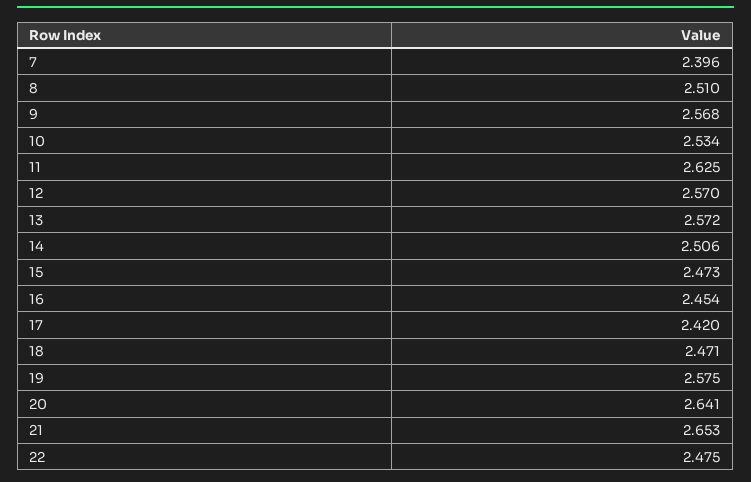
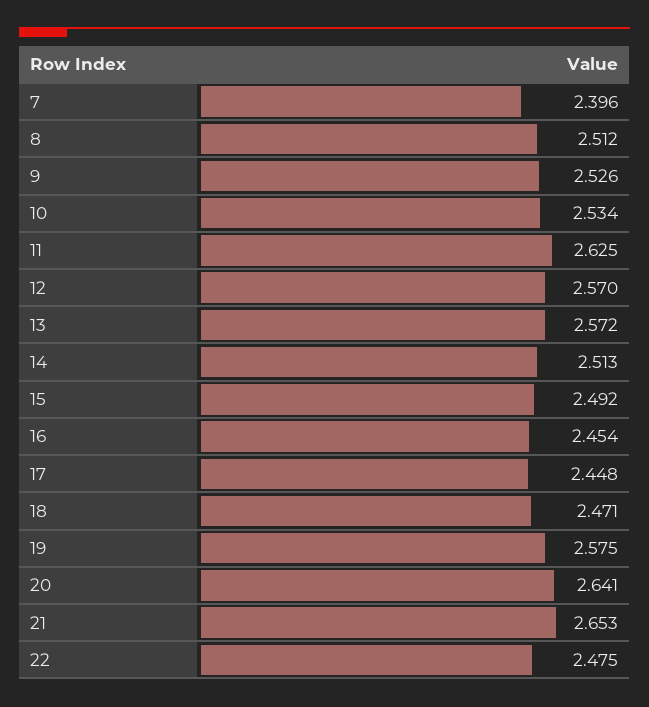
8: 2.51 -> 2.512
9: 2.568 -> 2.526
14: 2.506 -> 2.513
15: 2.473 -> 2.492
17: 2.42 -> 2.448

